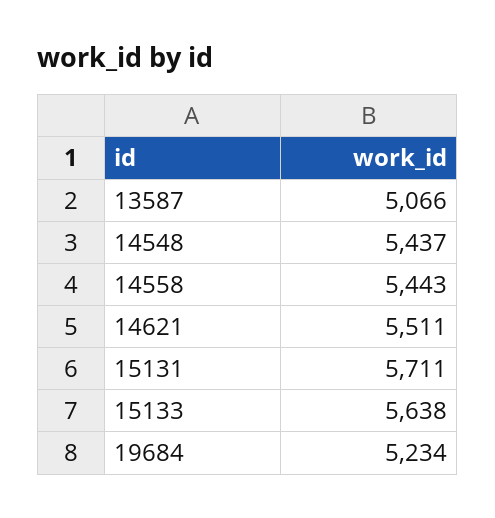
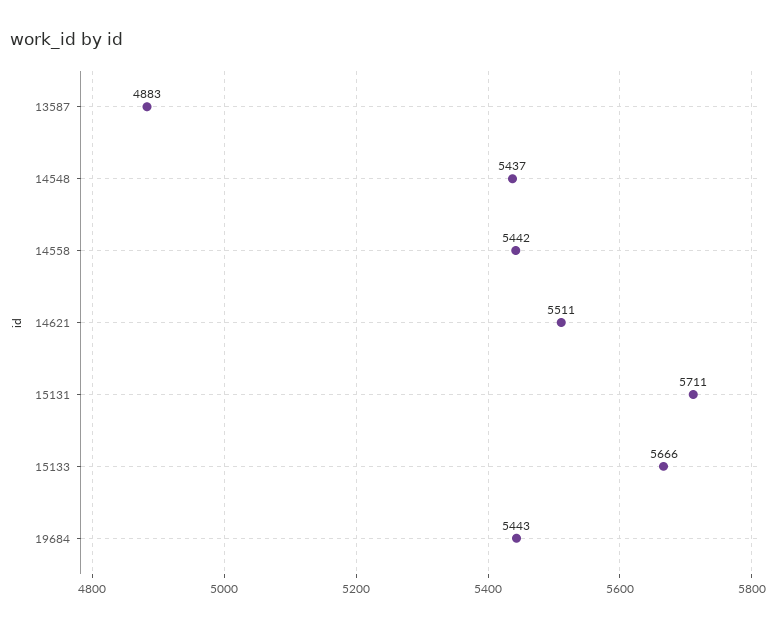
13587: 5066 -> 4883
14558: 5443 -> 5442
15133: 5638 -> 5666
19684: 5234 -> 5443

